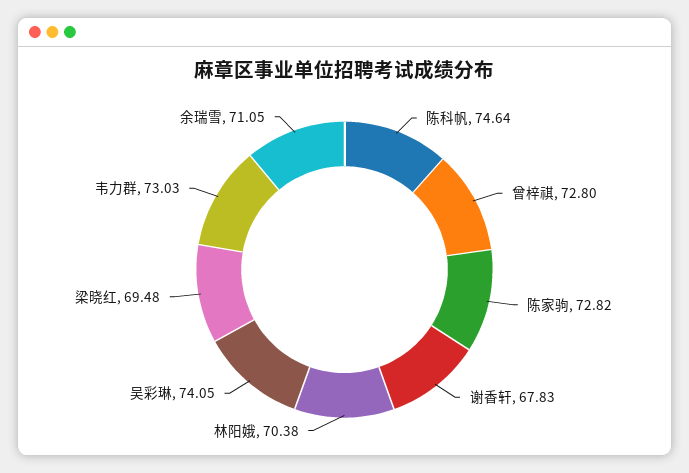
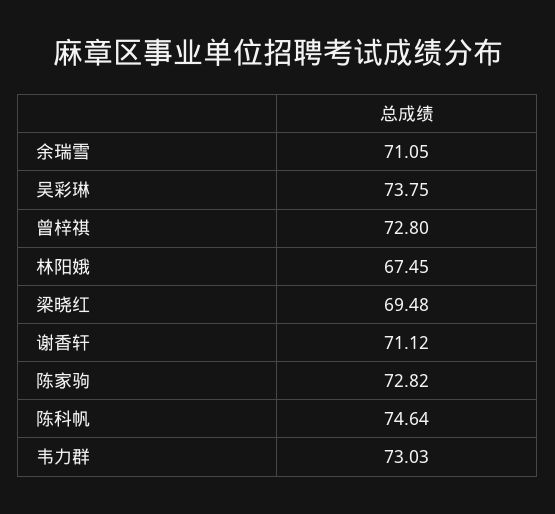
谢香轩: 67.83 -> 71.12
林阳娥: 70.38 -> 67.45
吴彩琳: 74.05 -> 73.75

